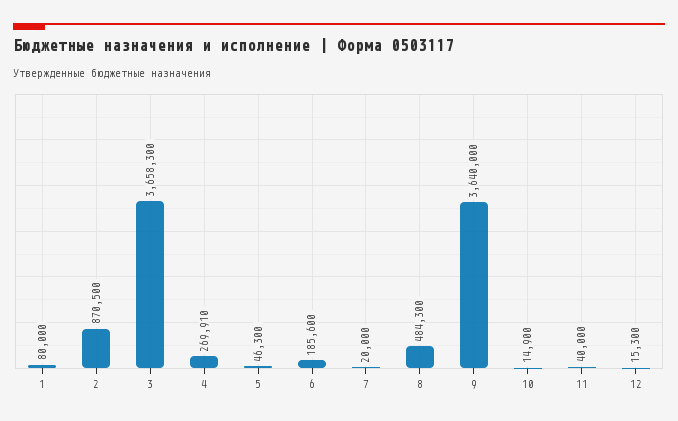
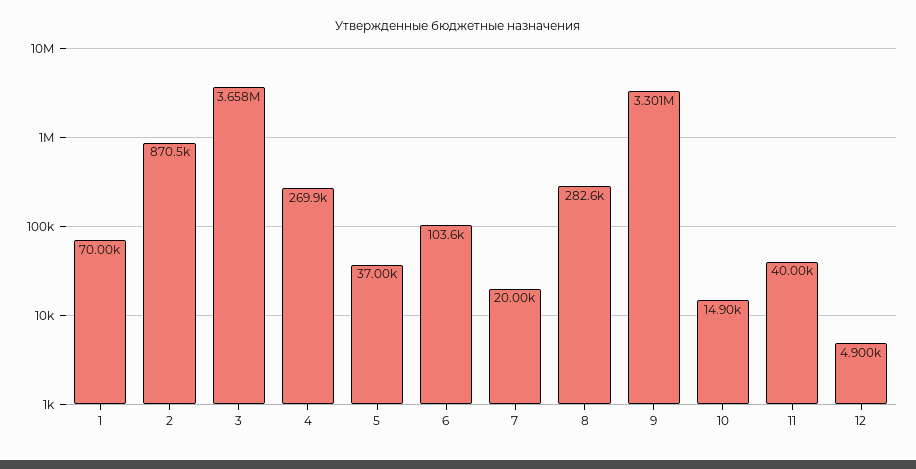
1: 80000 -> 70000
5: 46300 -> 37000
6: 185600 -> 103600
8: 484300 -> 282600
9: 3640000 -> 3301000
12: 15300 -> 4900

